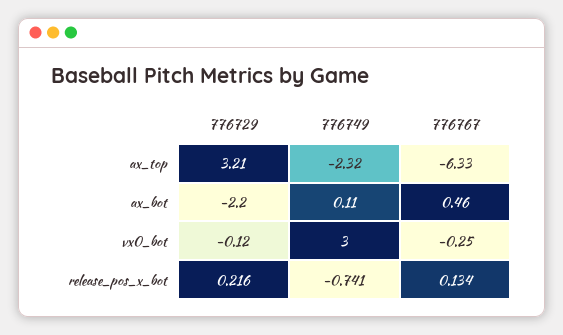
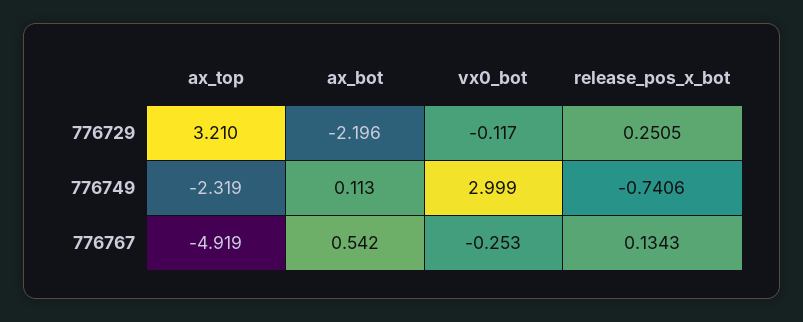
776767, ax_top: -6.33 -> -4.919
776767, ax_bot: 0.46 -> 0.542
776729, release_pos_x_bot: 0.216 -> 0.2505

